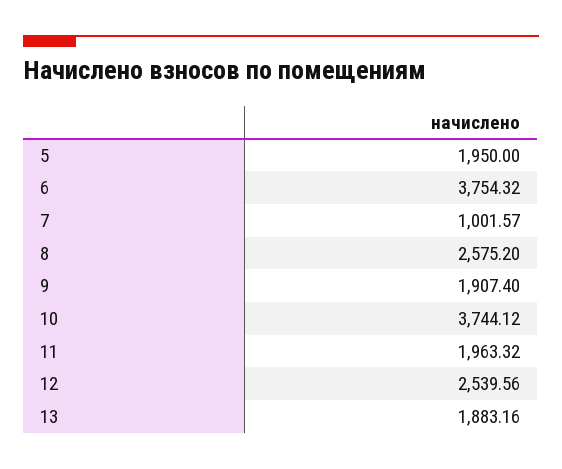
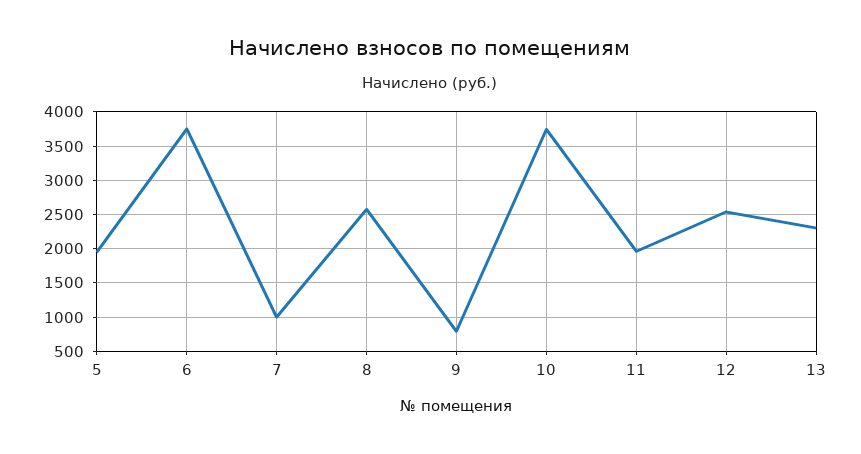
9: 1907.4 -> 800
13: 1883.16 -> 2300

